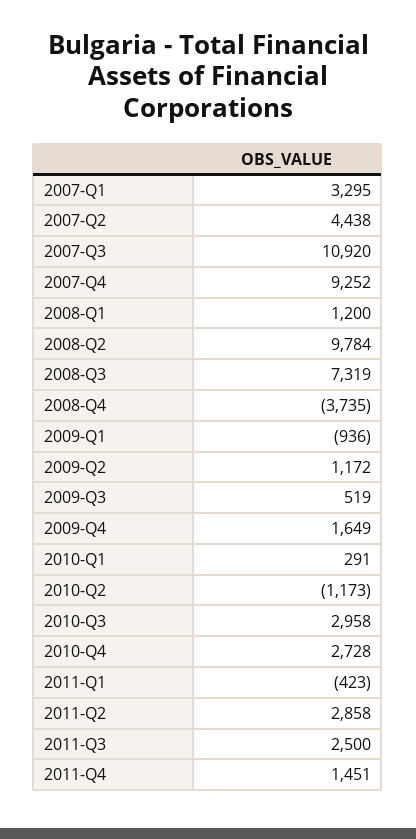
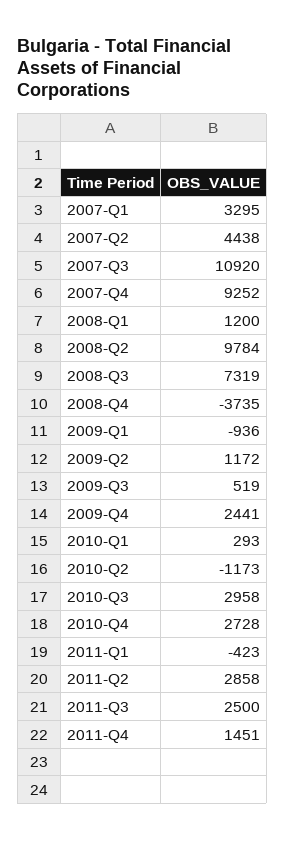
2009-Q4: 1649 -> 2441
2010-Q1: 291 -> 293

